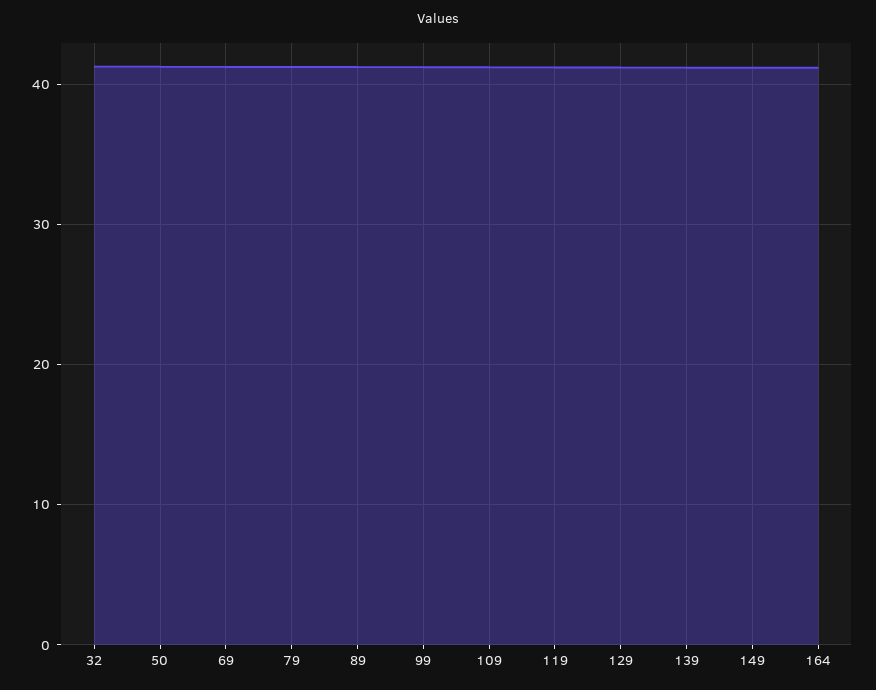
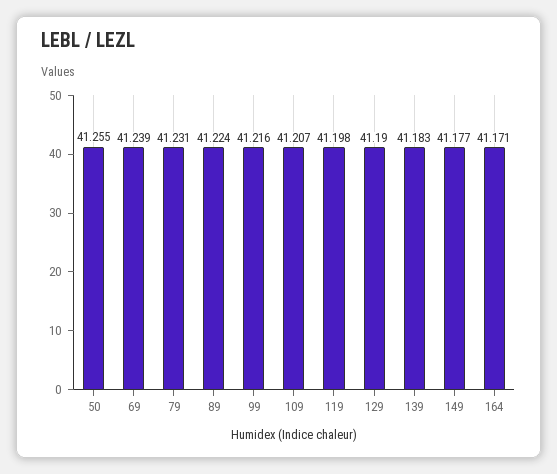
32: 41 -> none

